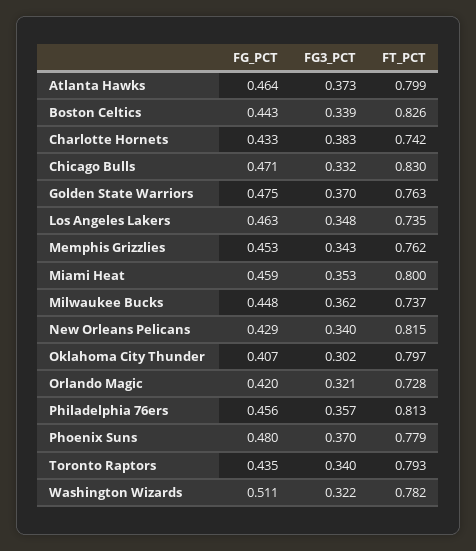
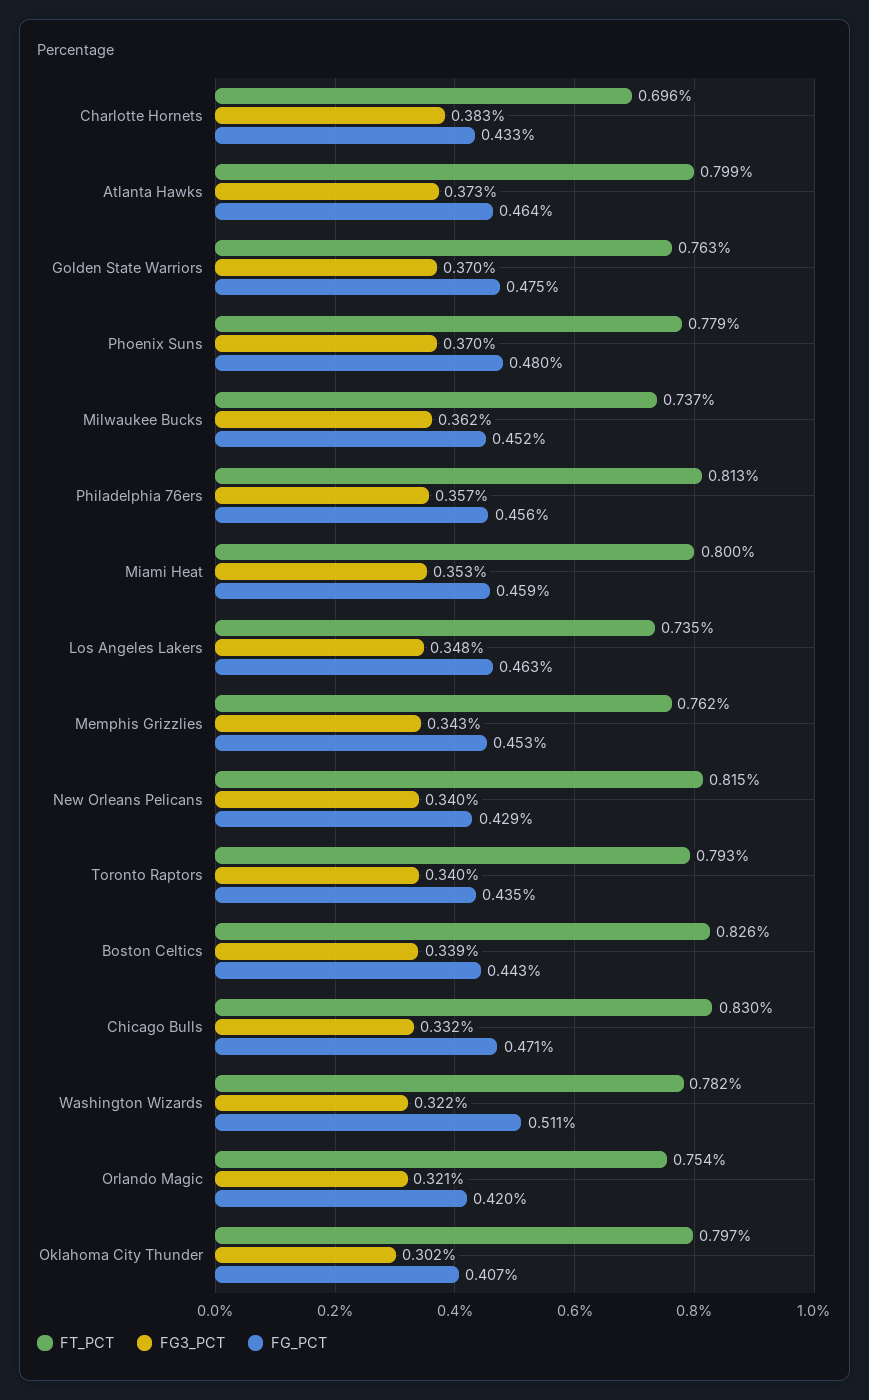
FT_PCT, Charlotte Hornets: 0.742 -> 0.696
FG_PCT, Milwaukee Bucks: 0.448 -> 0.452
FT_PCT, Orlando Magic: 0.728 -> 0.754

